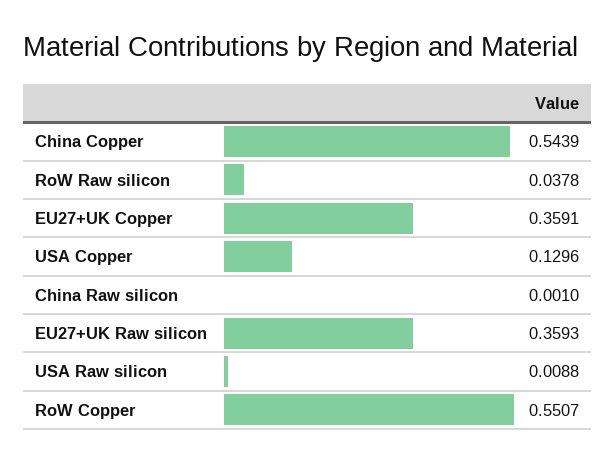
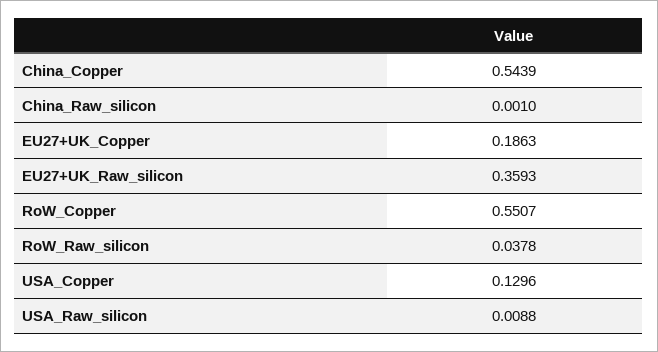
EU27+UK Copper: 0.3591 -> 0.1863

